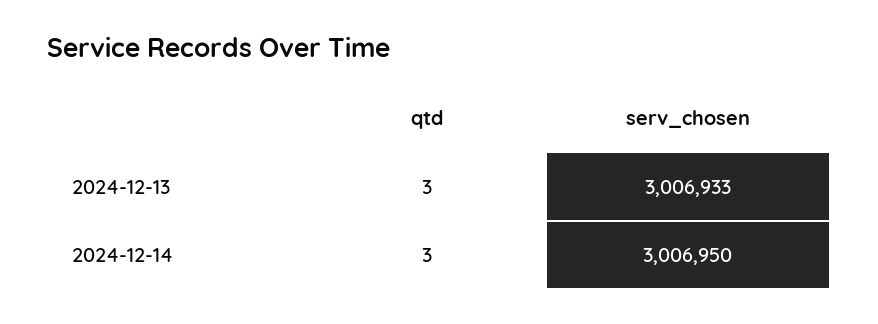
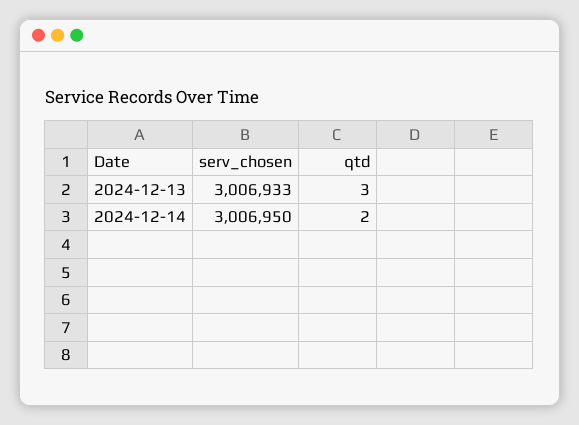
qtd, 2024-12-14: 3 -> 2

